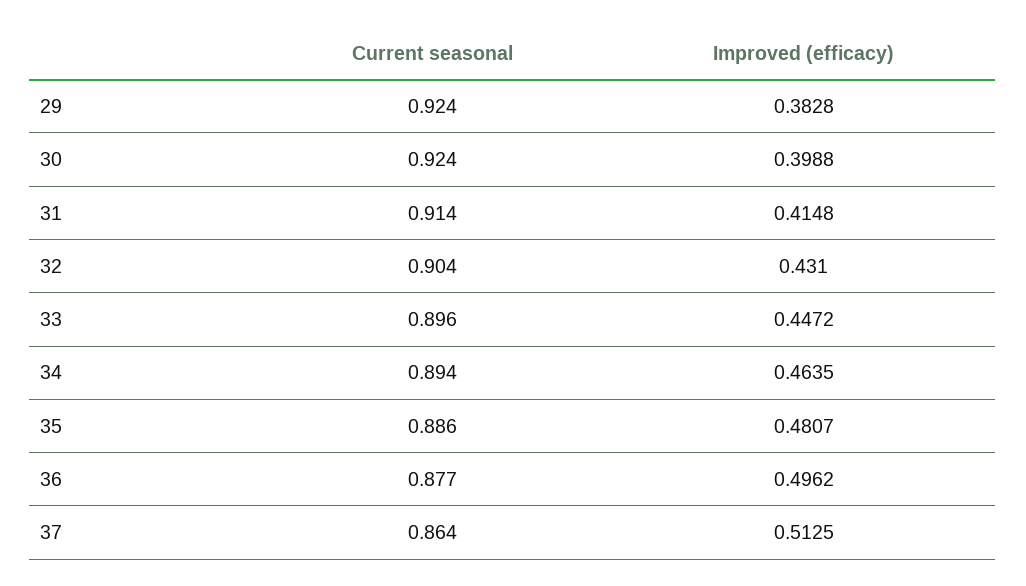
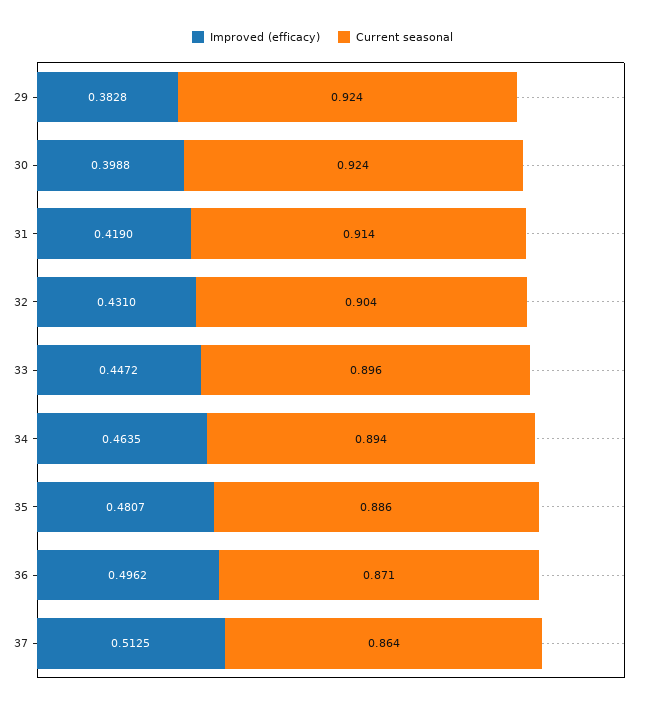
Improved (efficacy), 31: 0.4148 -> 0.419
Current seasonal, 36: 0.877 -> 0.871

